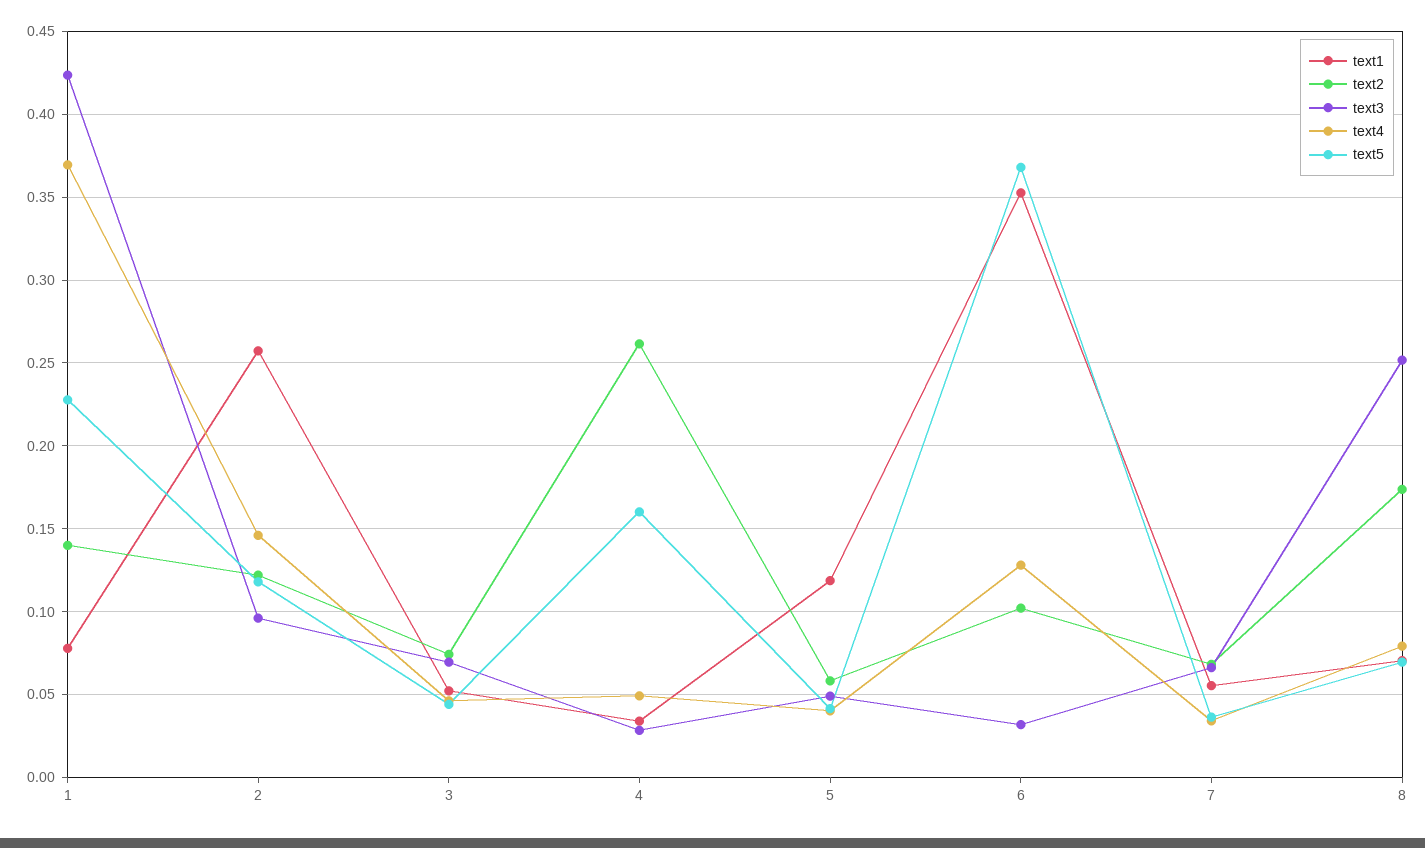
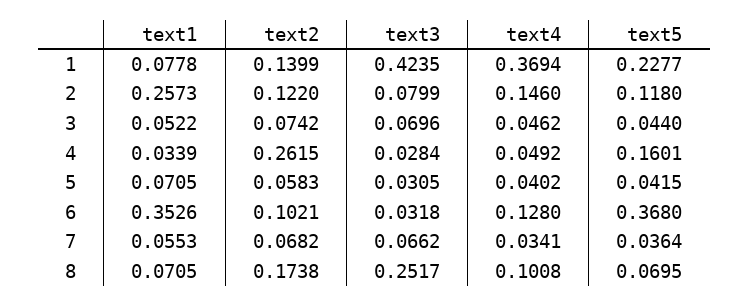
text3, 2: 0.095 -> 0.0799
text1, 5: 0.12 -> 0.0705
text3, 5: 0.05 -> 0.0305
text4, 8: 0.08 -> 0.1008

